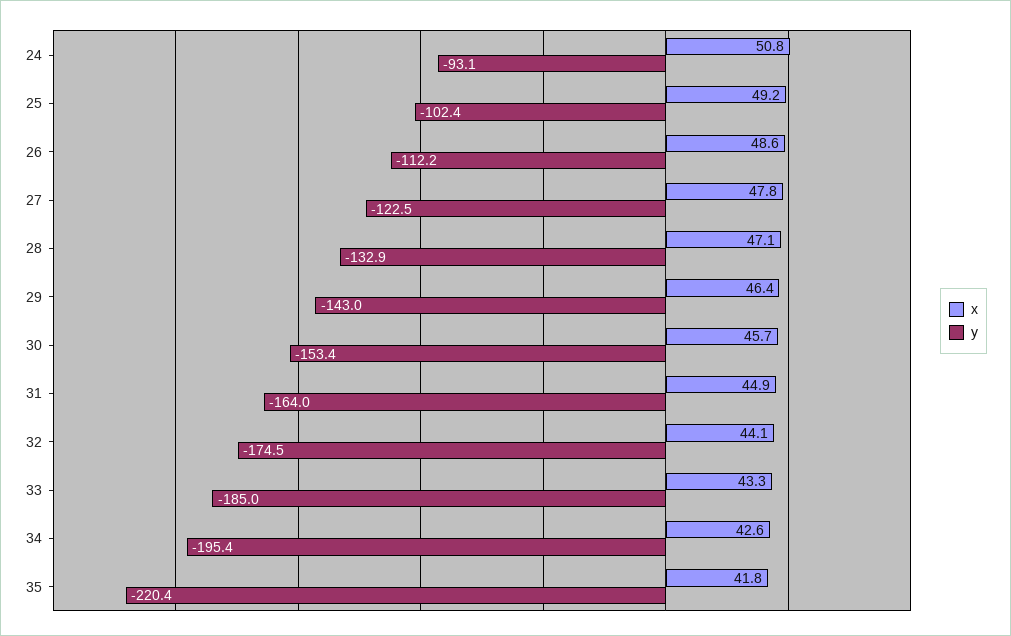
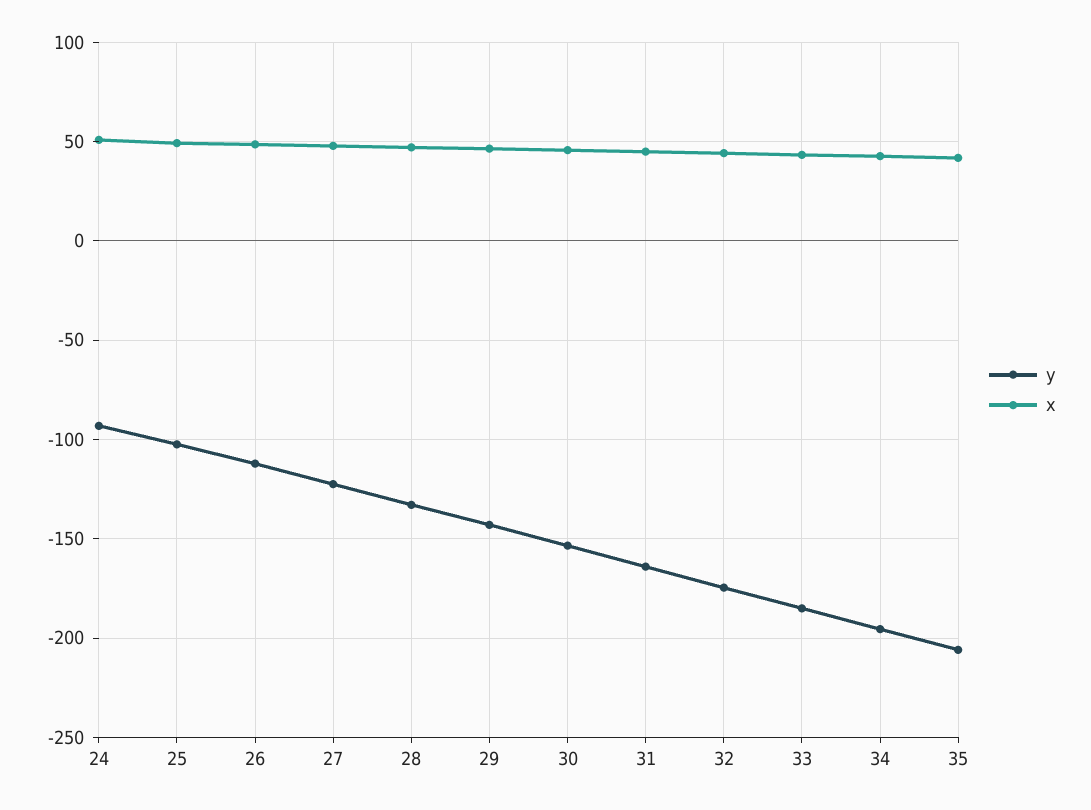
y, 35: -220.4 -> -205

